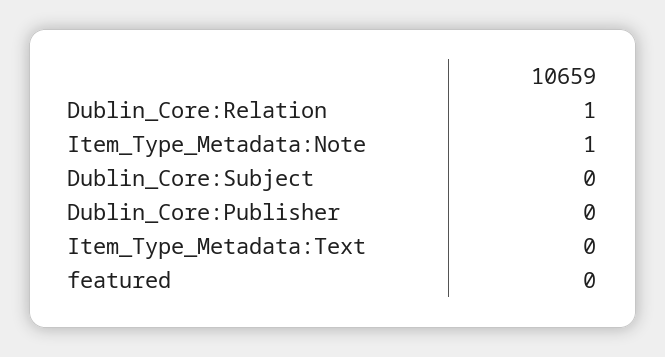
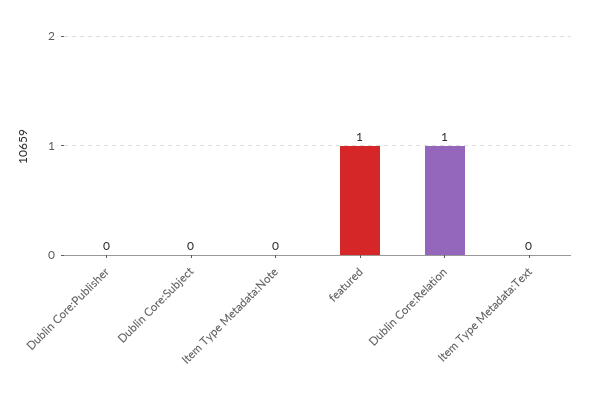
Item_Type_Metadata:Note: 1 -> 0
featured: 0 -> 1

